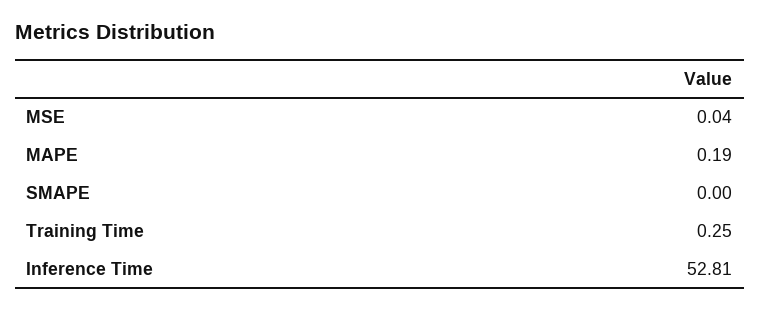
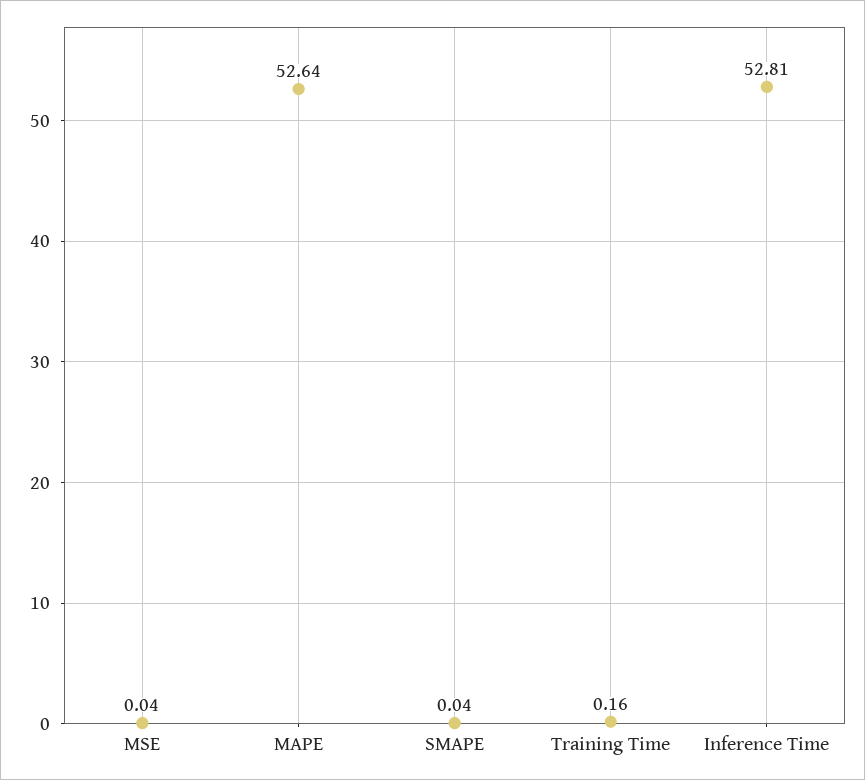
MAPE: 0.19 -> 52.64
SMAPE: 0 -> 0.04
Training Time: 0.25 -> 0.16

